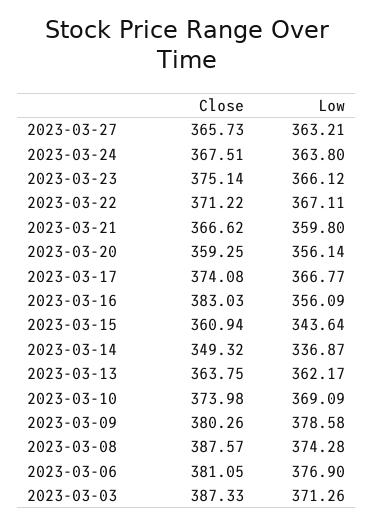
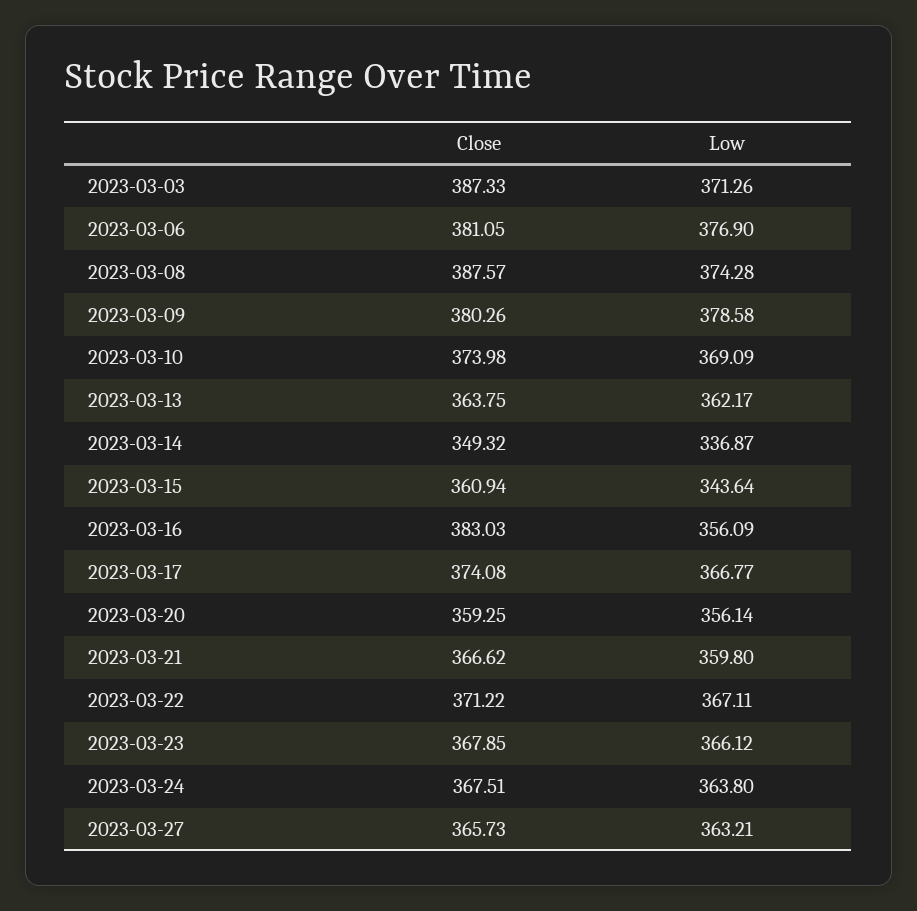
Close, 2023-03-23: 375.14 -> 367.85

